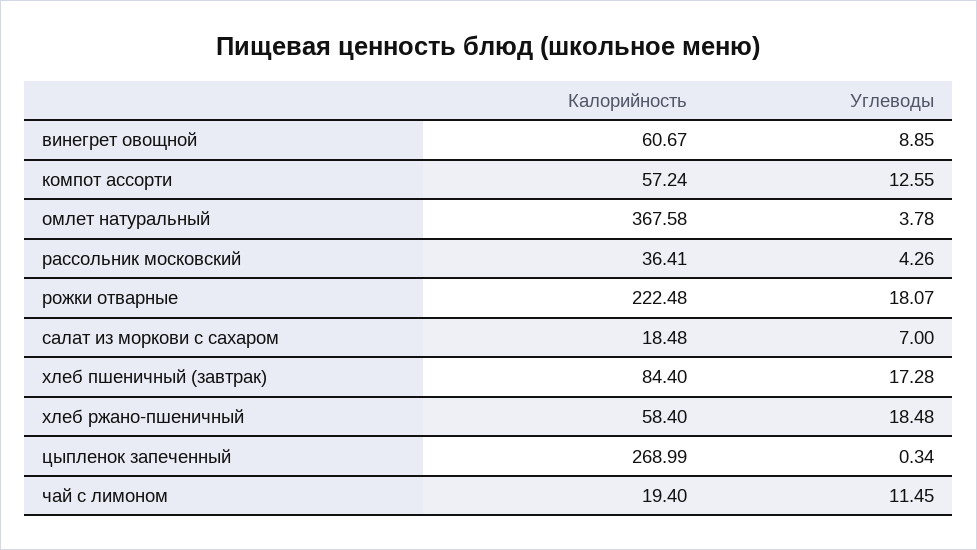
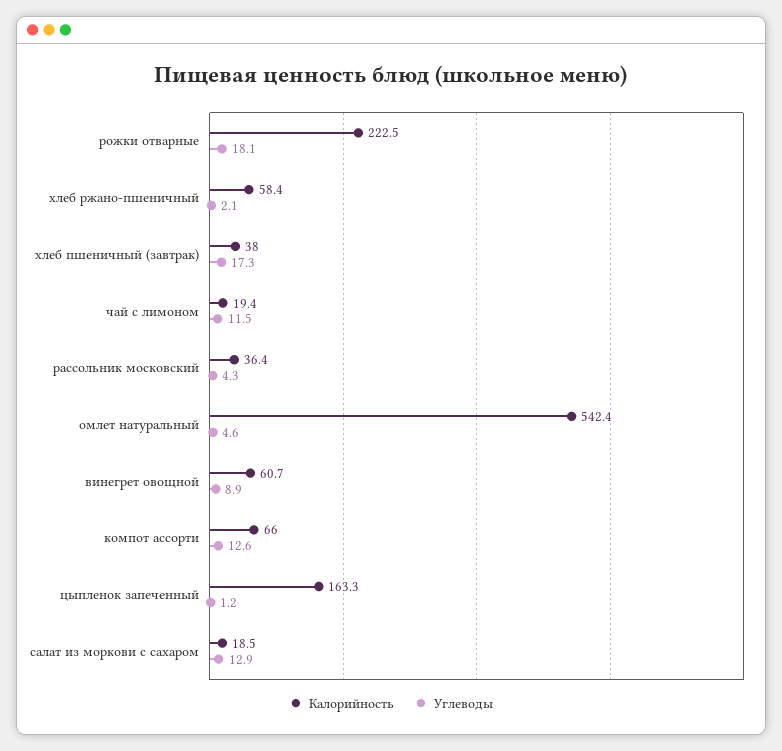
Калорийность, компот ассорти: 57.24 -> 66
Калорийность, омлет натуральный: 367.58 -> 542.4
Углеводы, омлет натуральный: 3.78 -> 4.6
Углеводы, салат из моркови с сахаром: 7 -> 12.9
Калорийность, хлеб пшеничный (завтрак): 84.4 -> 38
Углеводы, хлеб ржано-пшеничный: 18.48 -> 2.1
Калорийность, цыпленок запеченный: 268.99 -> 163.3
Углеводы, цыпленок запеченный: 0.34 -> 1.2

